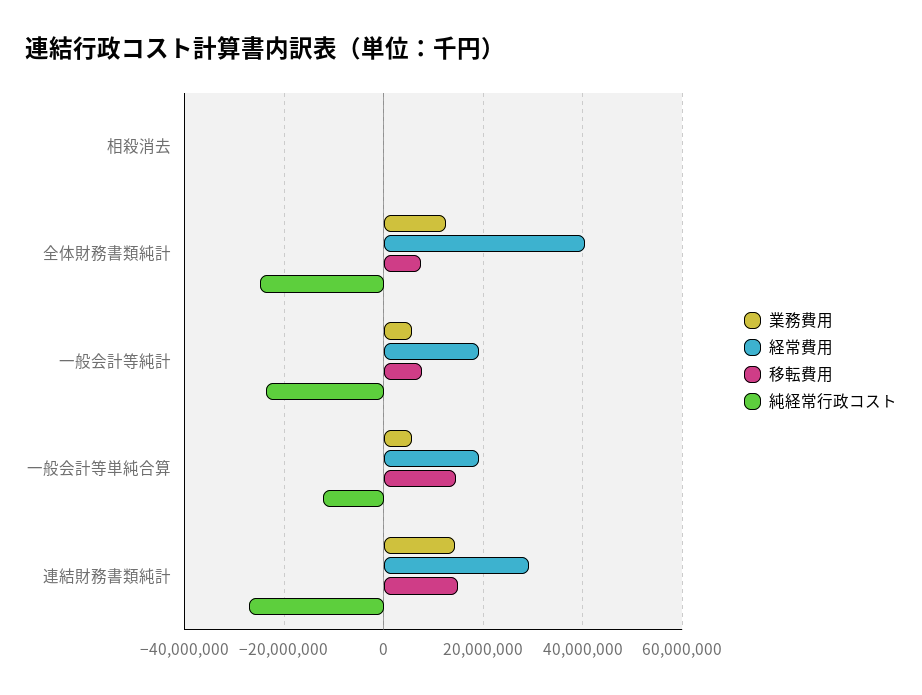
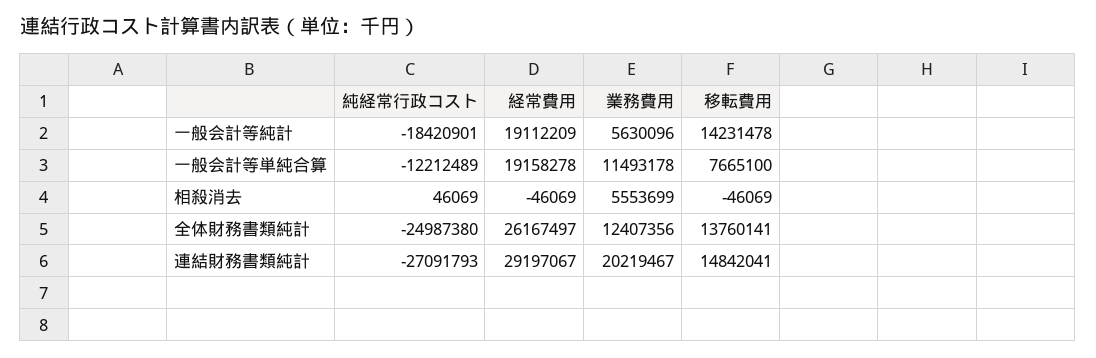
業務費用, 相殺消去: 0 -> 5553699
経常費用, 全体財務書類純計: 40000000 -> 26167497
移転費用, 全体財務書類純計: 8000000 -> 13760141
移転費用, 一般会計等純計: 8000000 -> 14231478
純経常行政コスト, 一般会計等純計: -24000000 -> -18420901
業務費用, 一般会計等単純合算: 6000000 -> 11493178
移転費用, 一般会計等単純合算: 14000000 -> 7665100
業務費用, 連結財務書類純計: 14000000 -> 20219467

